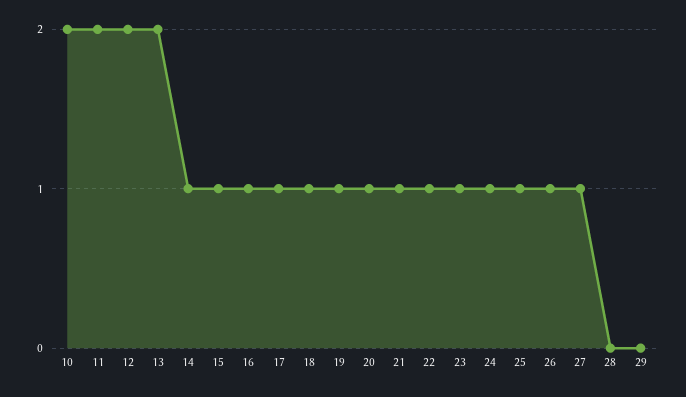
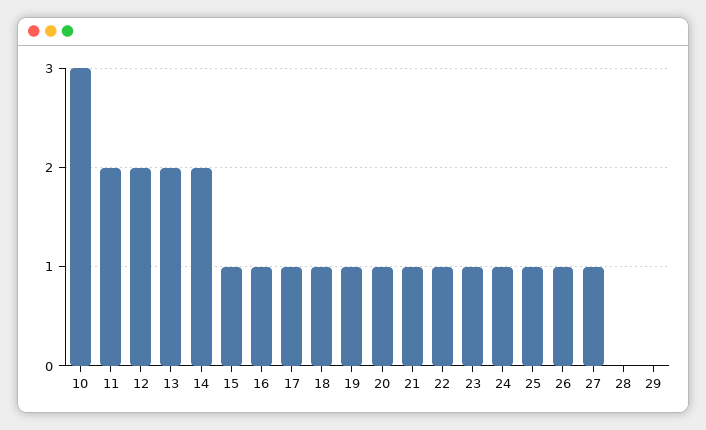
10: 2 -> 3
14: 1 -> 2

